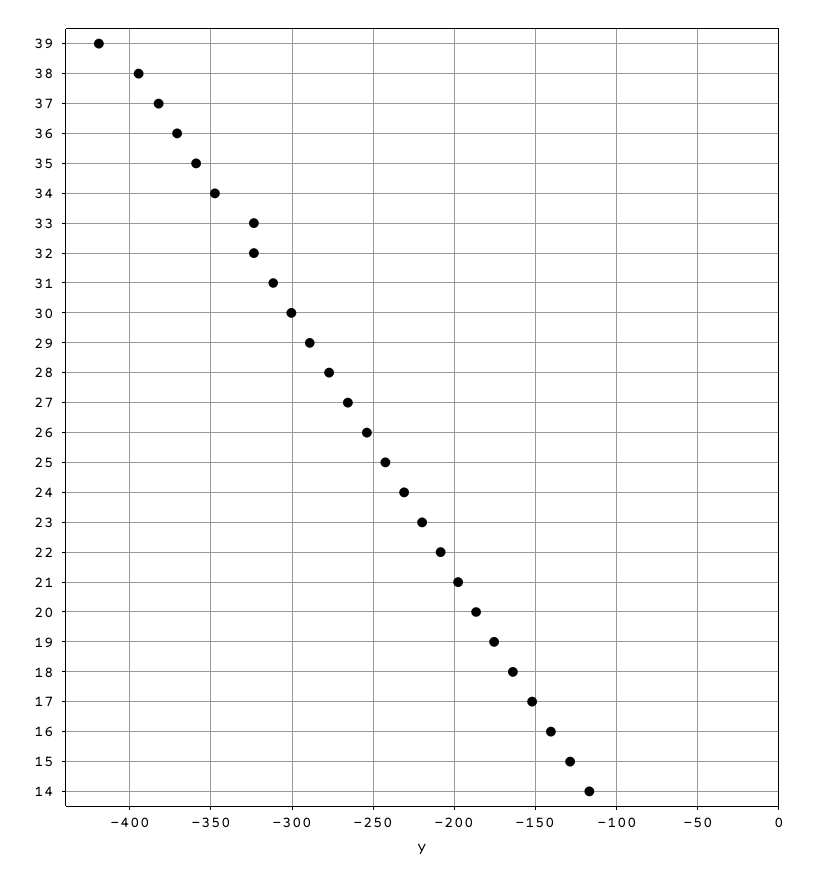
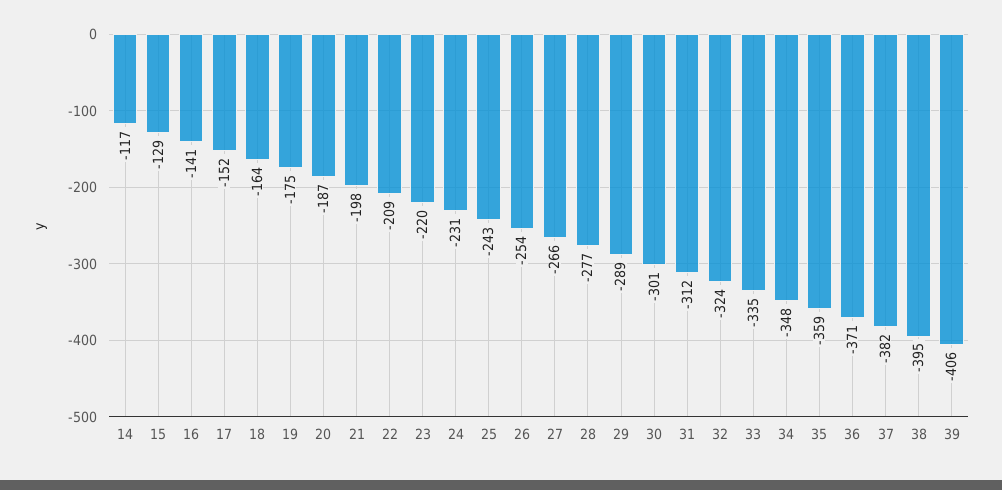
39: -420 -> -406
33: -325 -> -335

